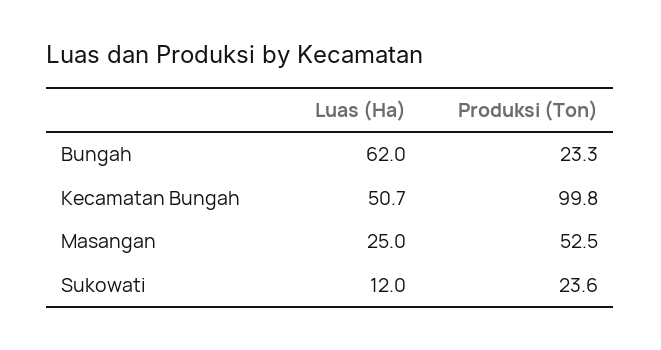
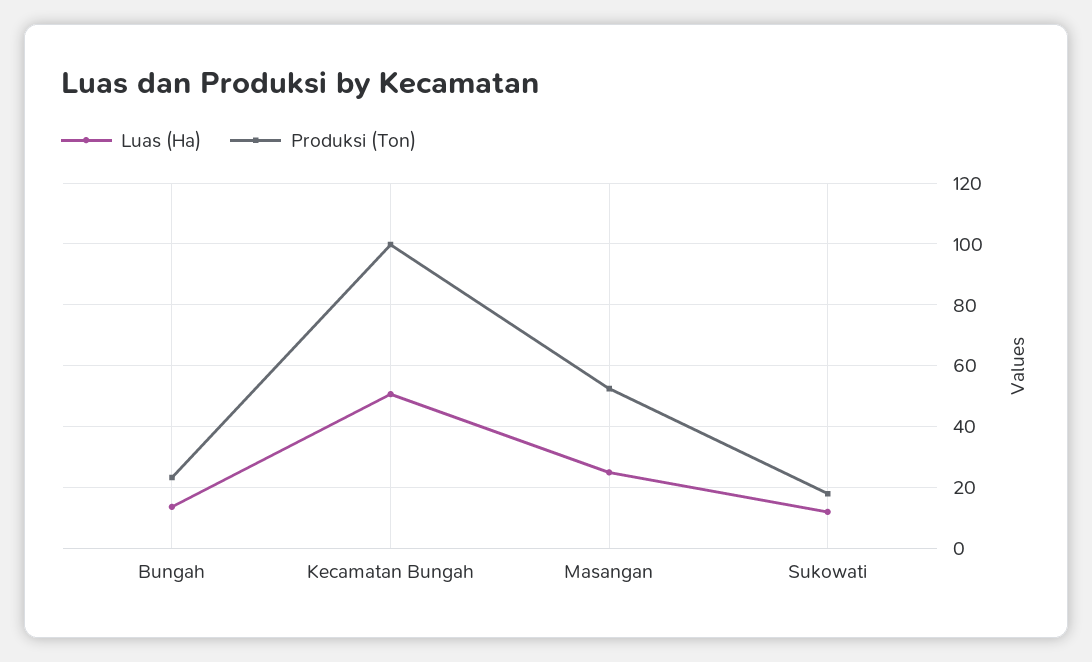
Luas (Ha), Bungah: 62 -> 14
Produksi (Ton), Sukowati: 23.6 -> 18

